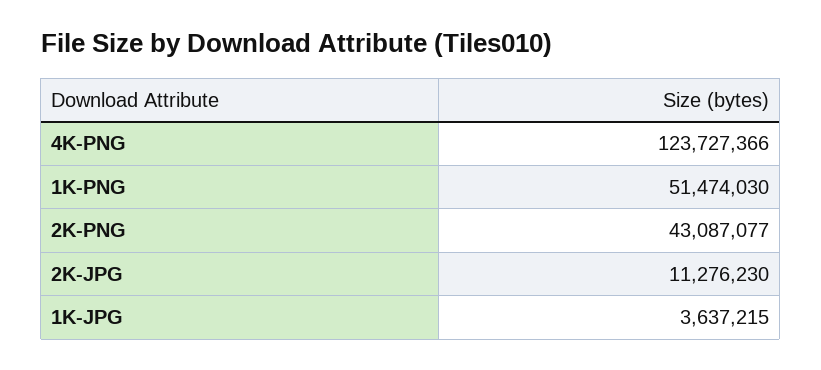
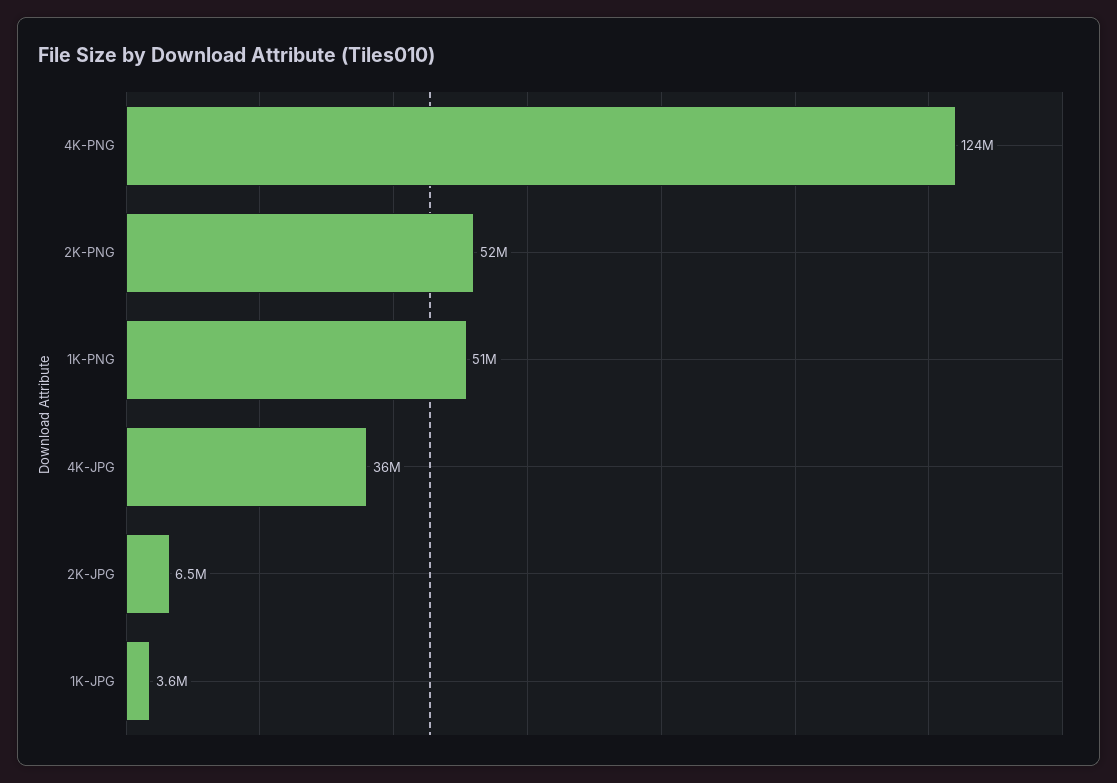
2K-PNG: 43087077 -> 52000000
2K-JPG: 11276230 -> 6500000
4K-JPG: none -> 36000000

